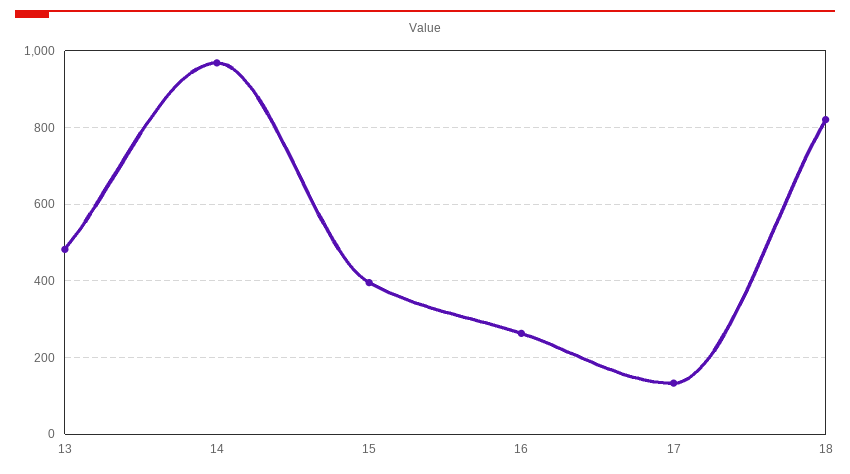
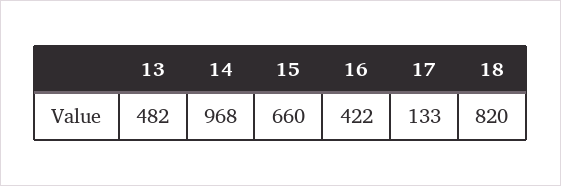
15: 400 -> 660
16: 260 -> 422

